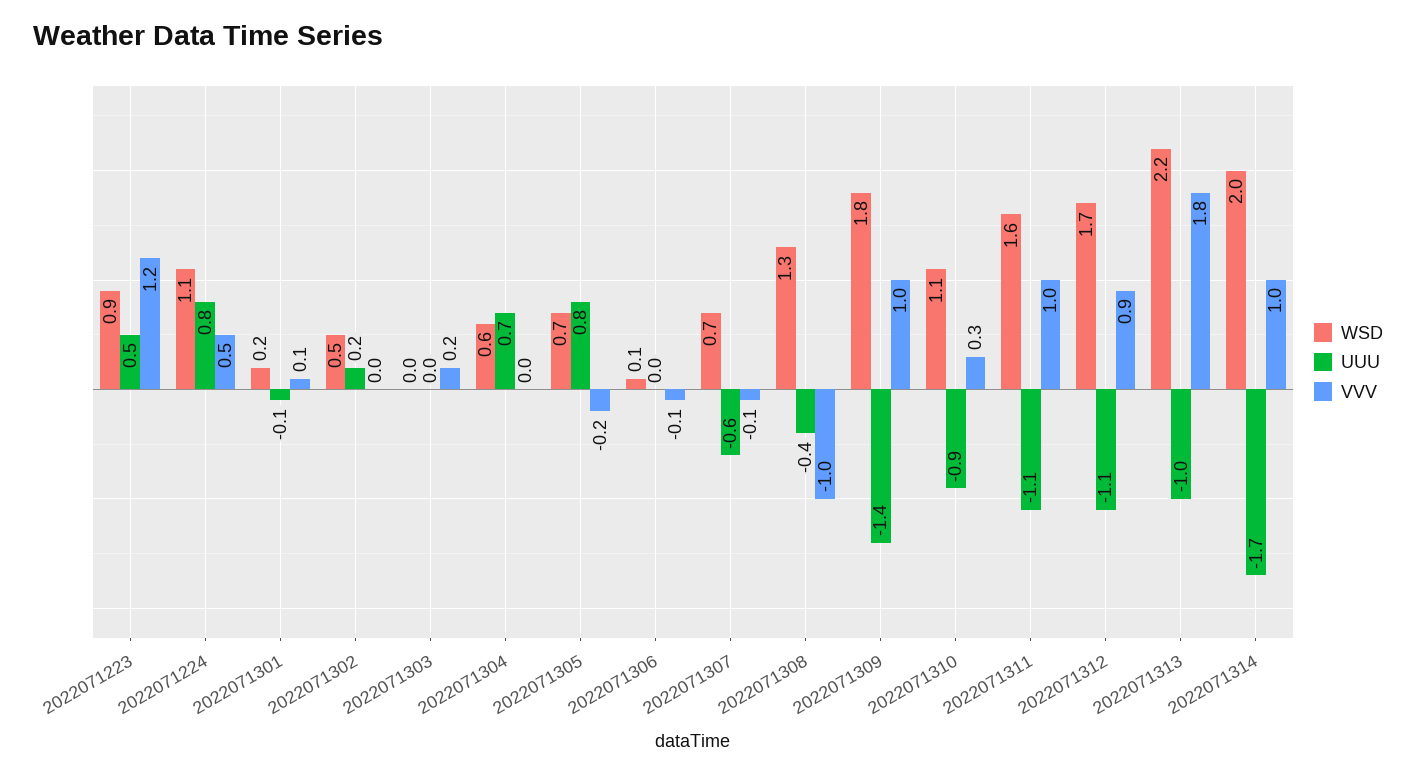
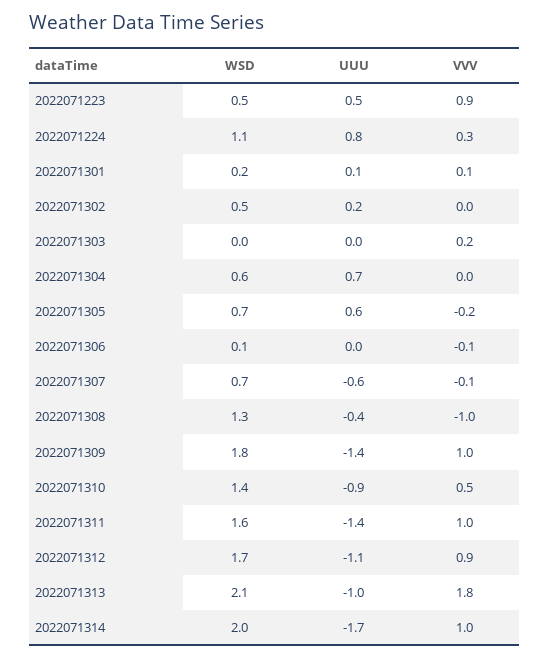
WSD, 2022071223: 0.9 -> 0.5
VVV, 2022071223: 1.2 -> 0.9
VVV, 2022071224: 0.5 -> 0.3
UUU, 2022071301: -0.1 -> 0.1
UUU, 2022071305: 0.8 -> 0.6
WSD, 2022071310: 1.1 -> 1.4
VVV, 2022071310: 0.3 -> 0.5
UUU, 2022071311: -1.1 -> -1.4
WSD, 2022071313: 2.2 -> 2.1

